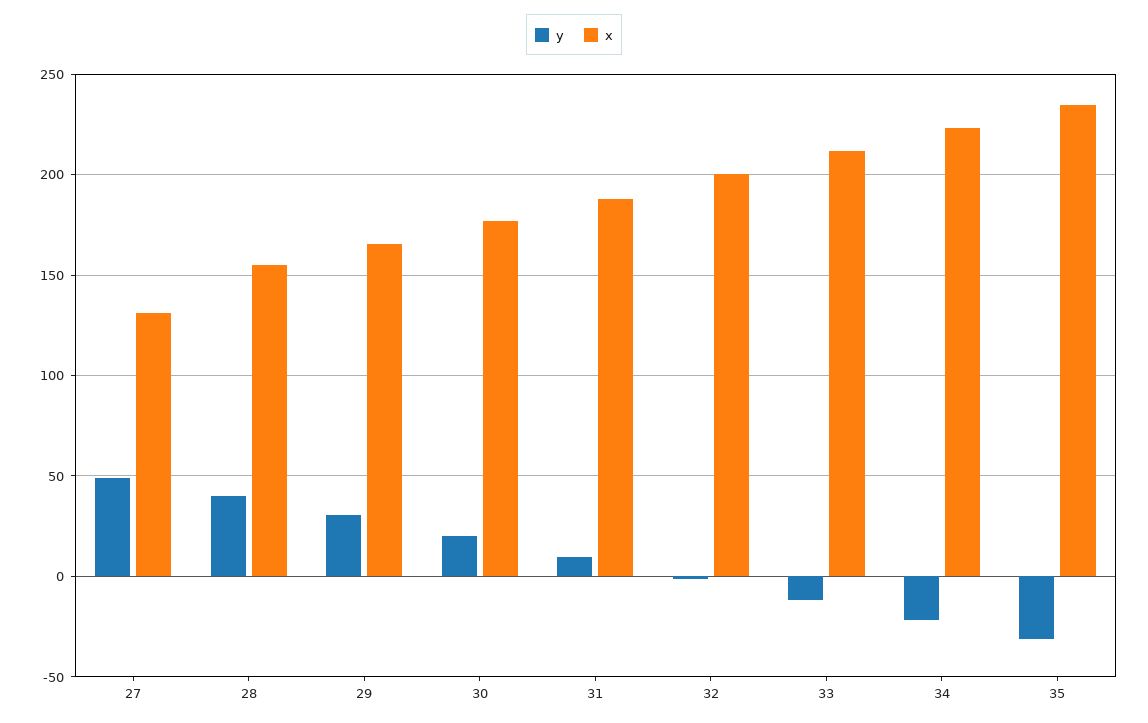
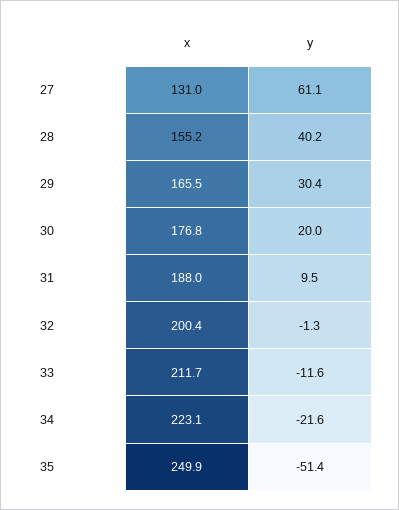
y, 27: 50 -> 61.1
y, 35: -30 -> -51.4
x, 35: 235 -> 249.9

